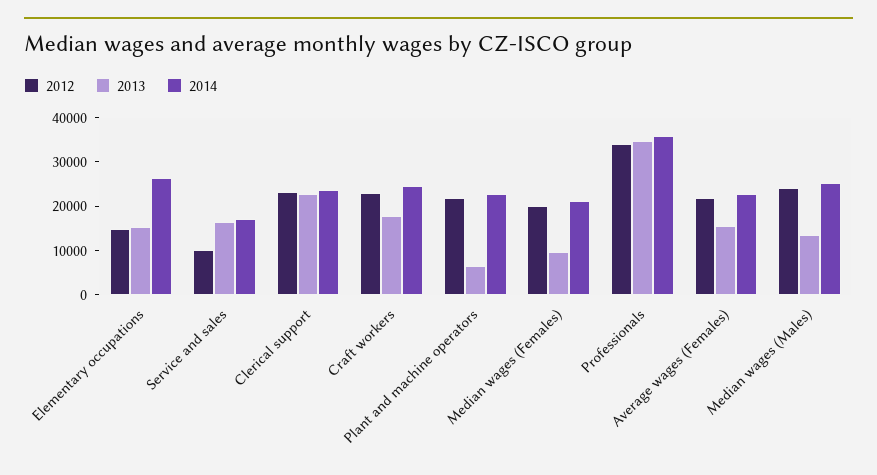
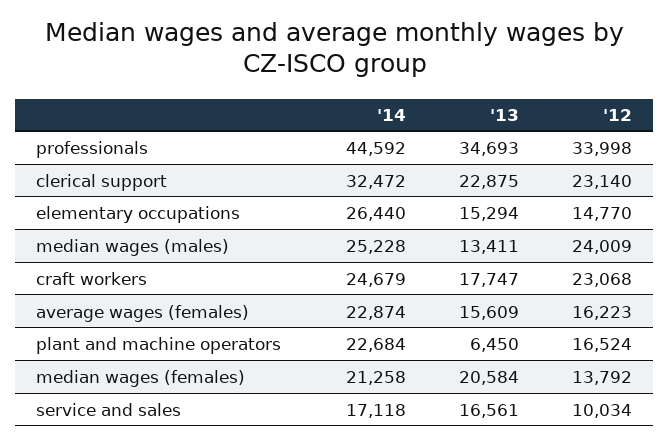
2014, Clerical support: 24000 -> 32472
2012, Plant and machine operators: 22000 -> 16524
2012, Median wages (Females): 20000 -> 13792
2013, Median wages (Females): 10000 -> 20584
2014, Professionals: 36000 -> 44592
2012, Average wages (Females): 22000 -> 16223

